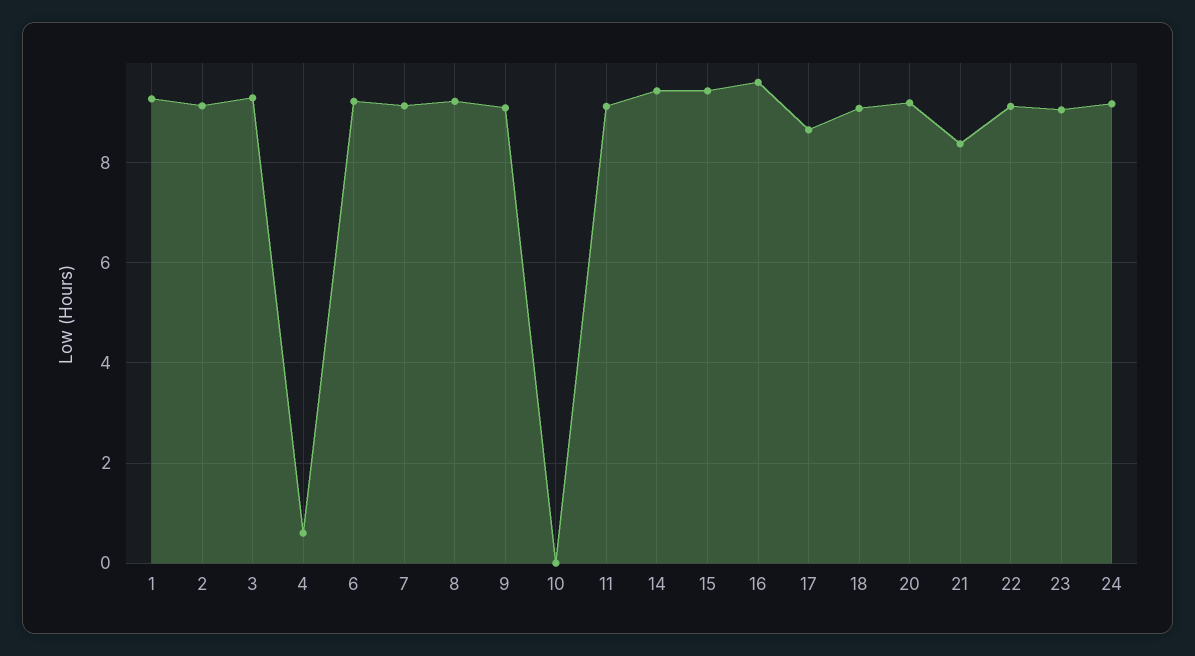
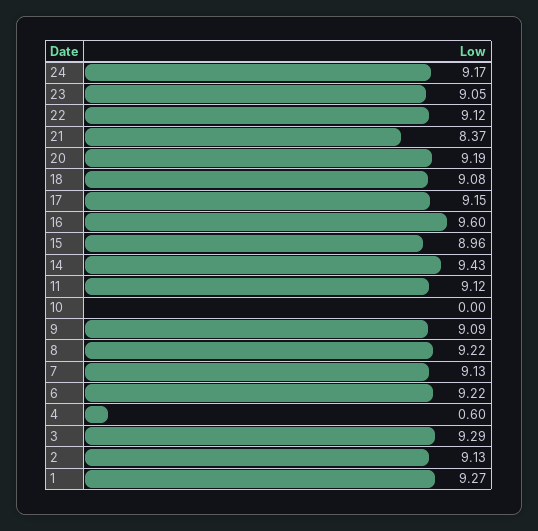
15: 9.4 -> 8.96
17: 8.6 -> 9.15

